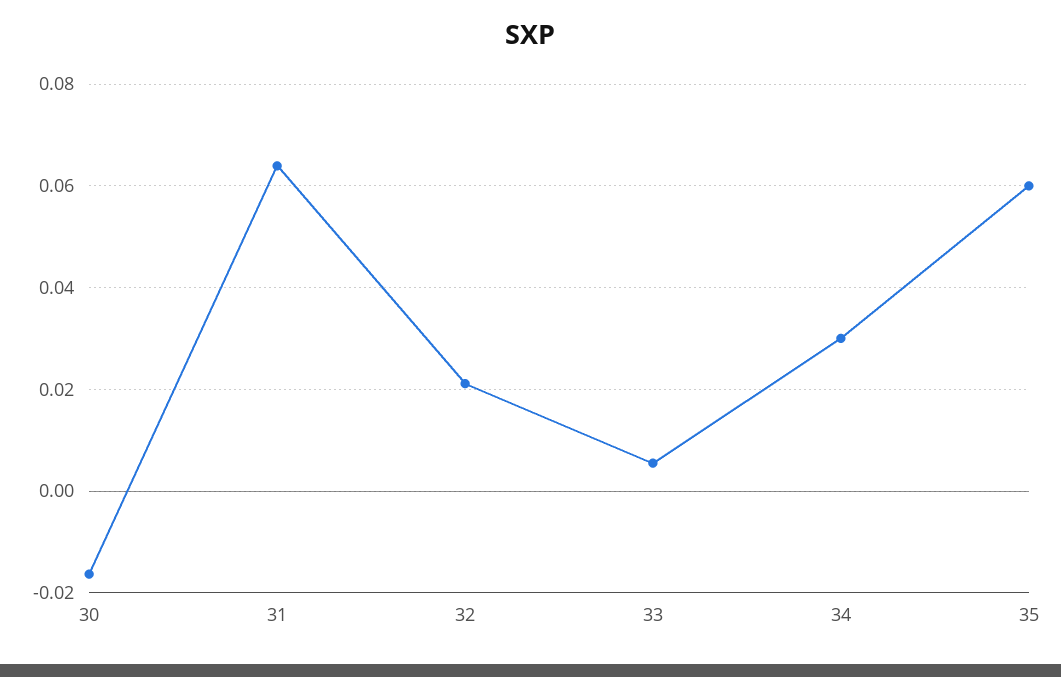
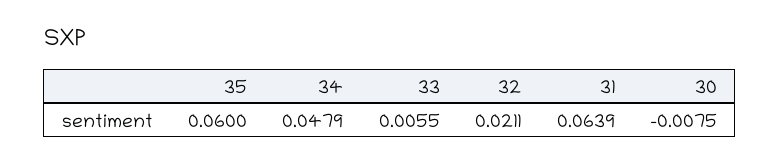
30: -0.016 -> -0.0075
34: 0.03 -> 0.0479

